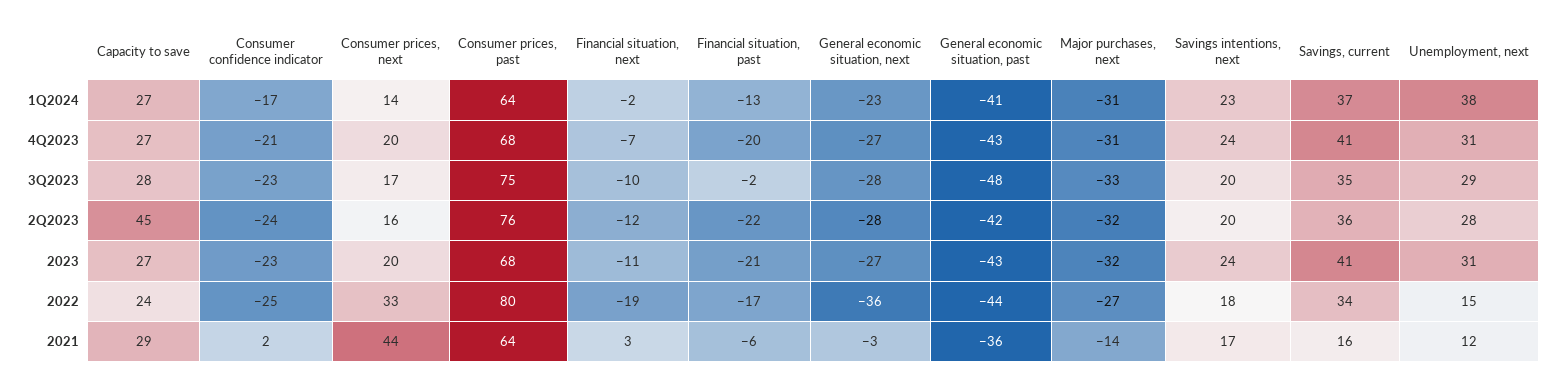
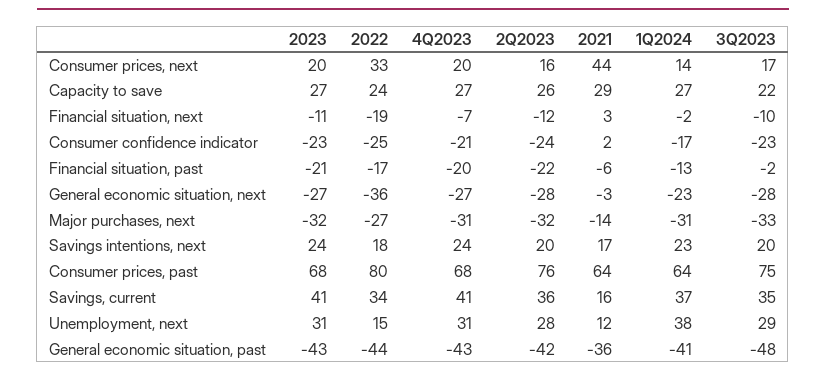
Capacity to save, 3Q2023: 28 -> 22
Capacity to save, 2Q2023: 45 -> 26

